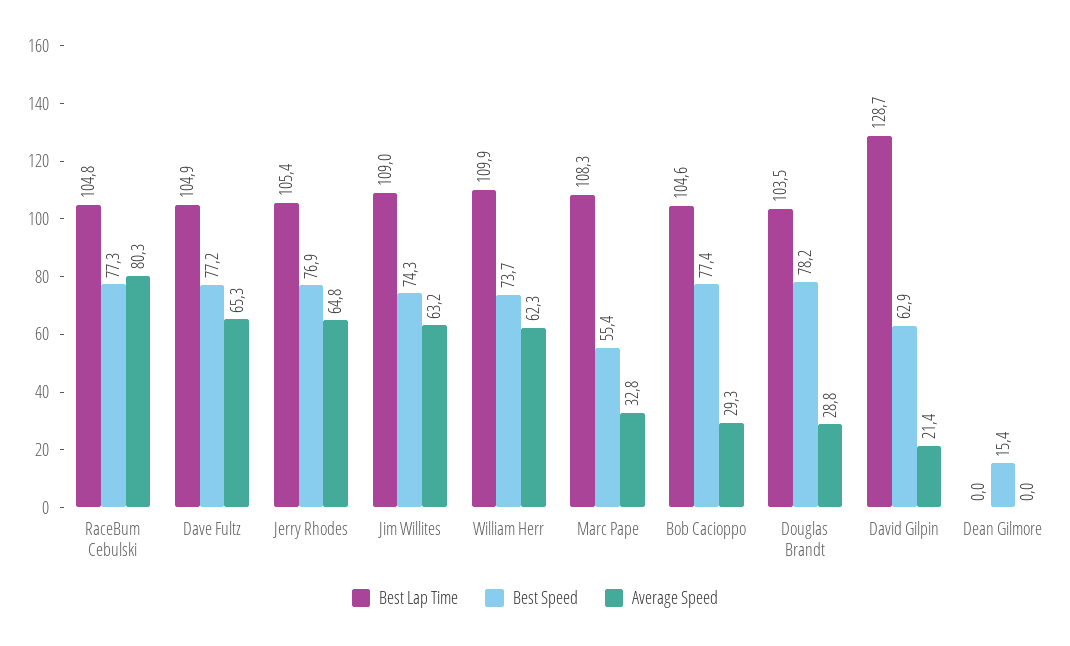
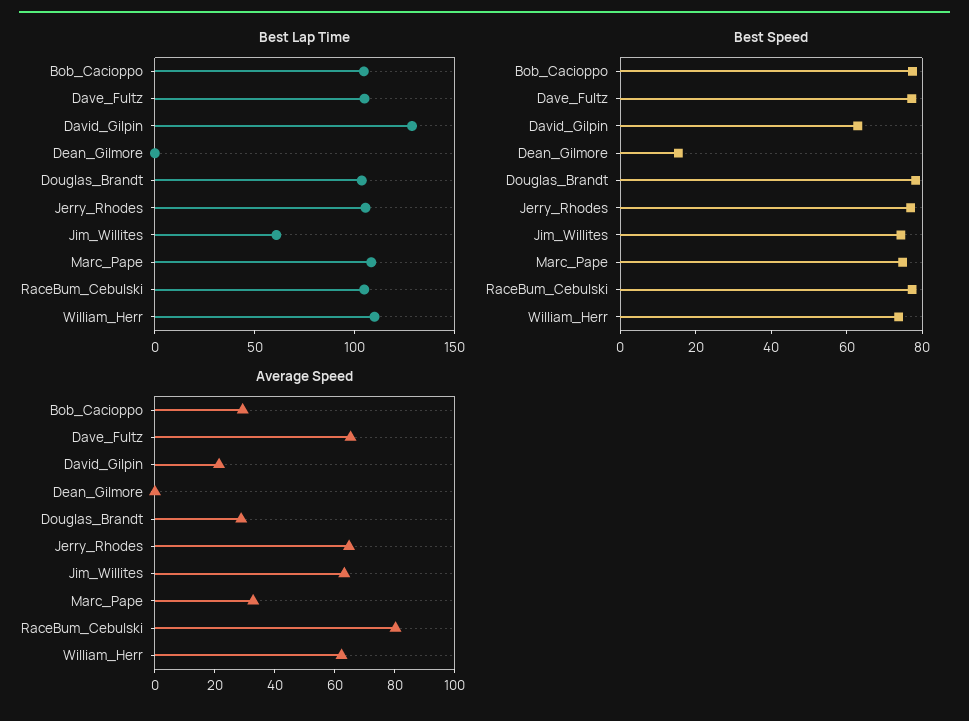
Best Lap Time, Jim Willites: 109 -> 60
Best Speed, Marc Pape: 55.4 -> 75

